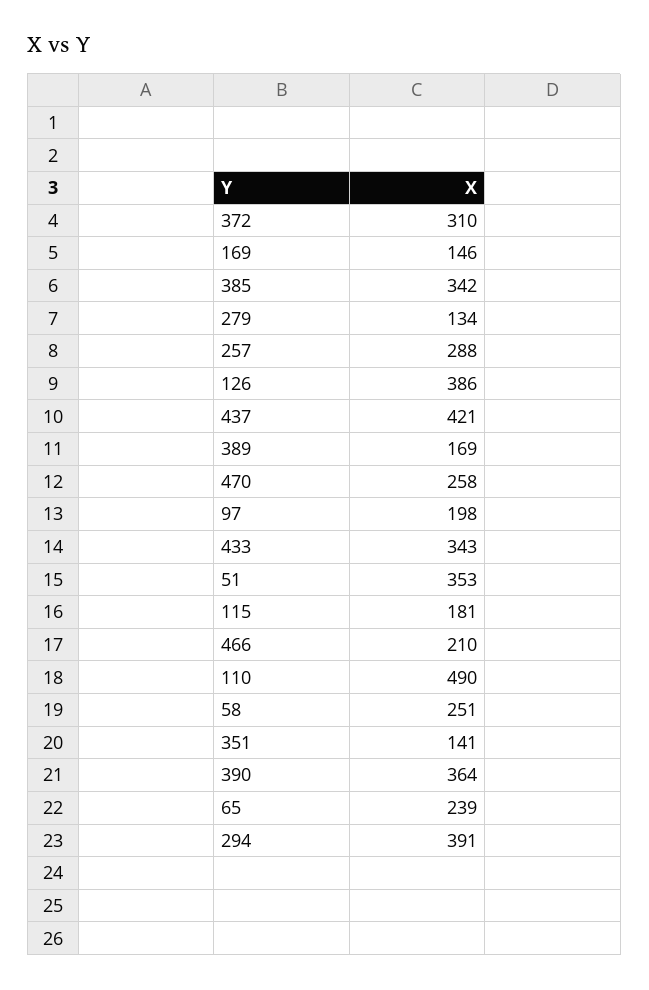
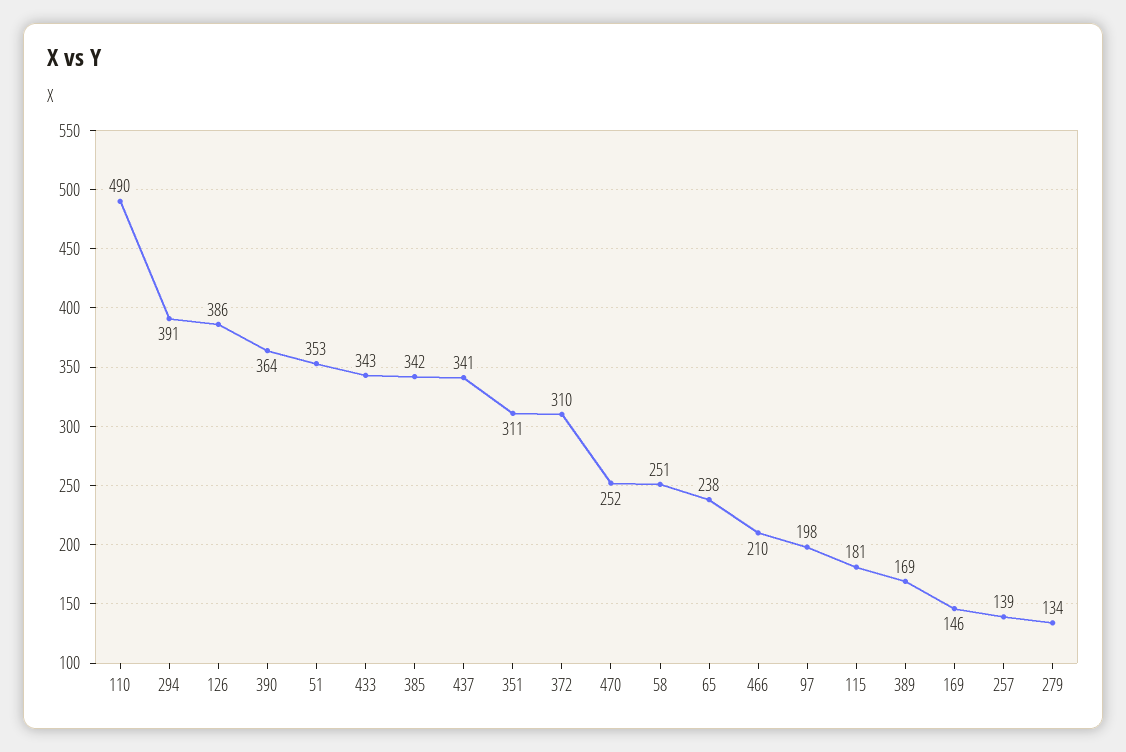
257: 288 -> 139
437: 421 -> 341
470: 258 -> 252
351: 141 -> 311
65: 239 -> 238

